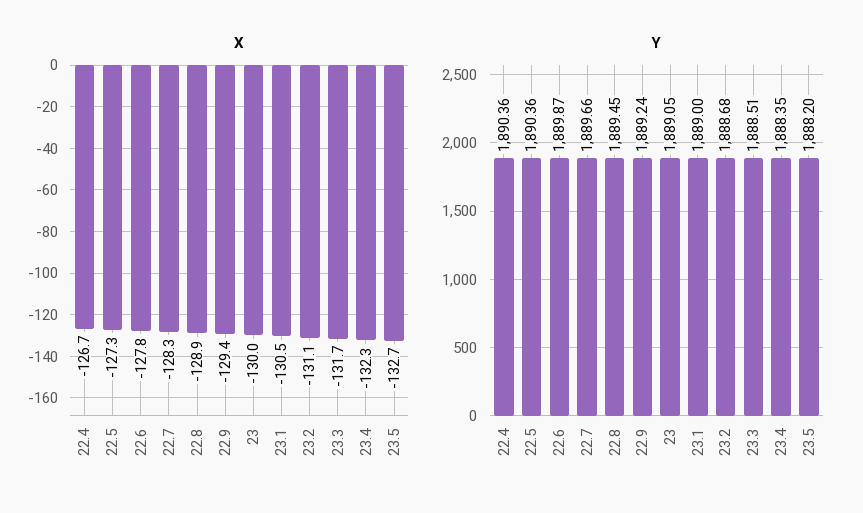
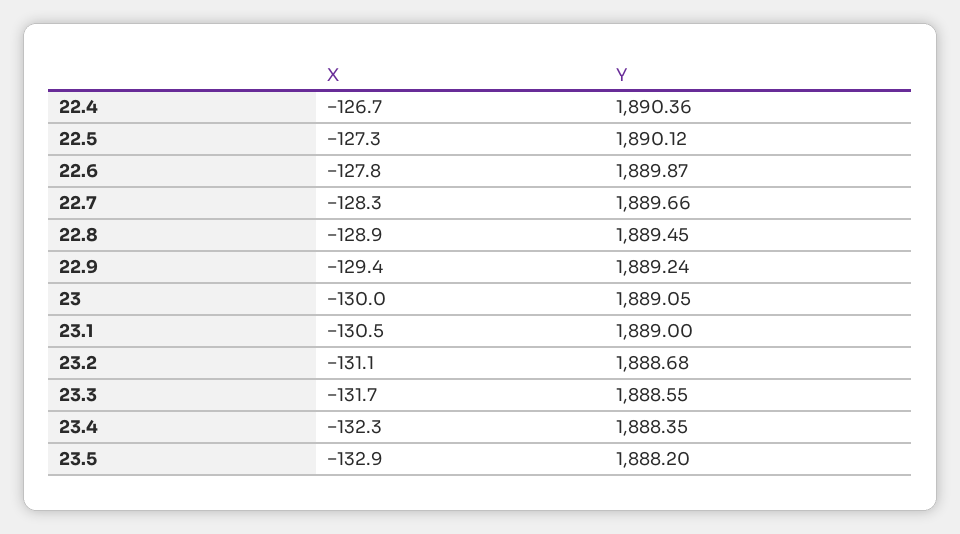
X, 23.5: -132.7 -> -132.9
Y, 22.5: 1890.36 -> 1890.12
Y, 23.3: 1888.51 -> 1888.55

